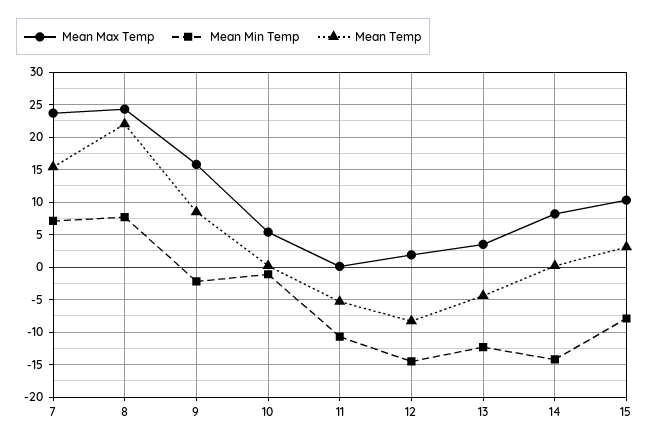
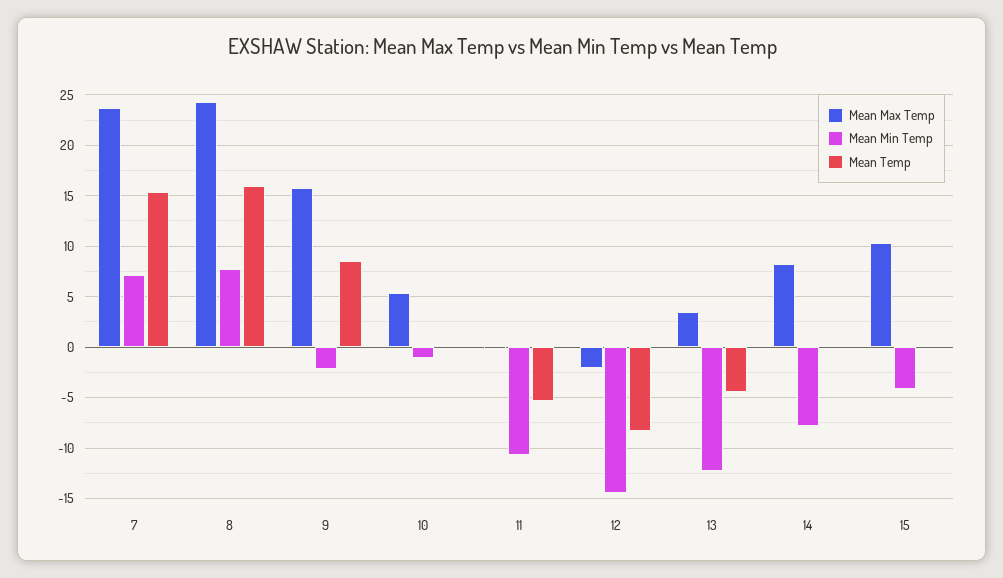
Mean Temp, 8: 22 -> 16
Mean Max Temp, 12: 2 -> -2
Mean Min Temp, 14: -14 -> -8
Mean Min Temp, 15: -8 -> -4
Mean Temp, 15: 3 -> 0

